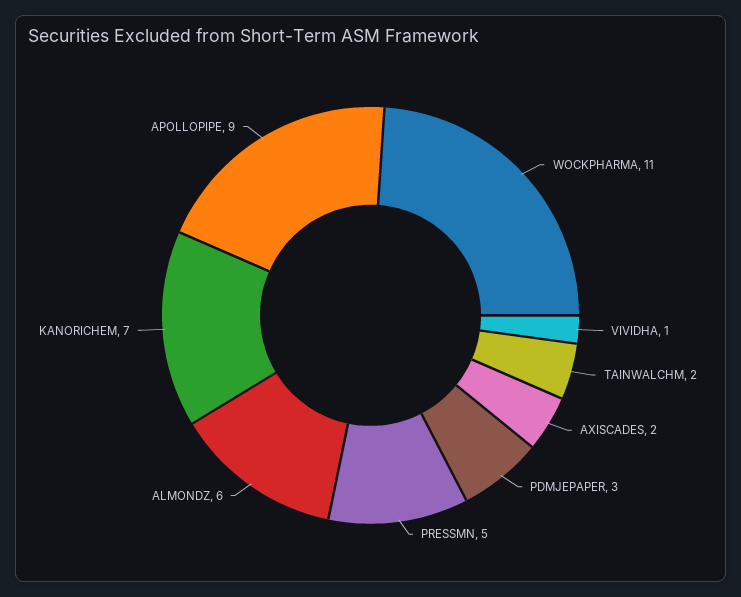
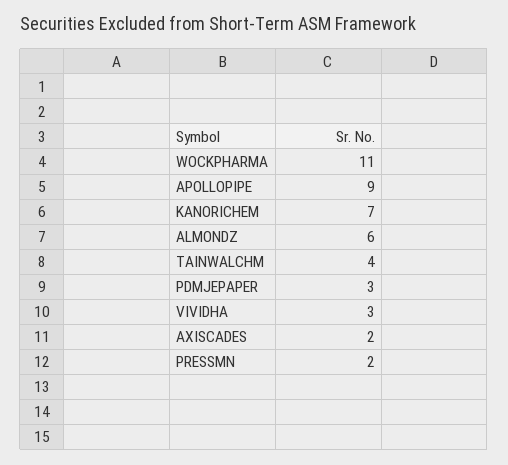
VIVIDHA: 1 -> 3
TAINWALCHM: 2 -> 4
PRESSMN: 5 -> 2

